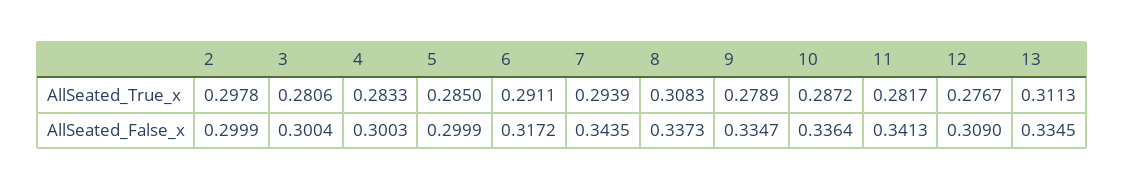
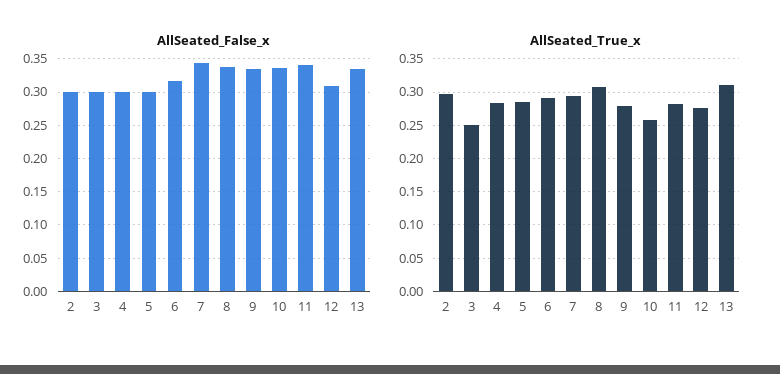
AllSeated_True_x, 3: 0.2806 -> 0.25
AllSeated_True_x, 10: 0.2872 -> 0.26

